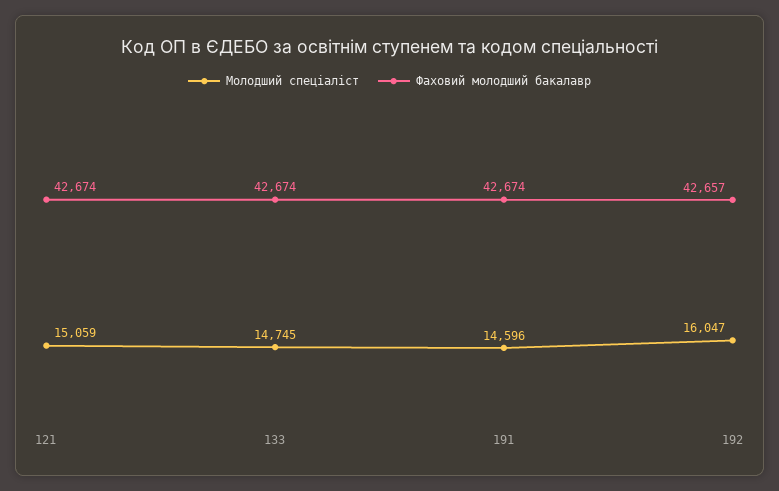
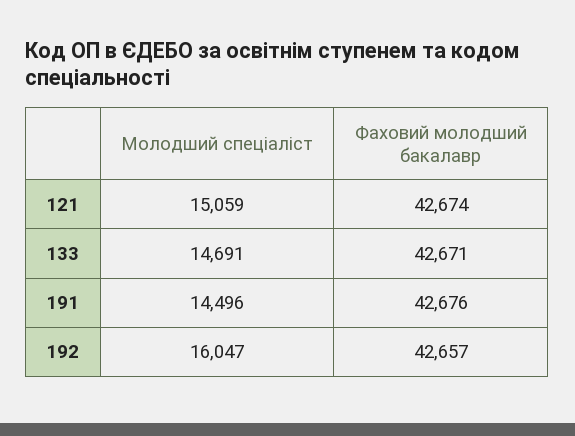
Молодший спеціаліст, 133: 14745 -> 14691
Фаховий молодший бакалавр, 133: 42674 -> 42671
Молодший спеціаліст, 191: 14596 -> 14496
Фаховий молодший бакалавр, 191: 42674 -> 42676

